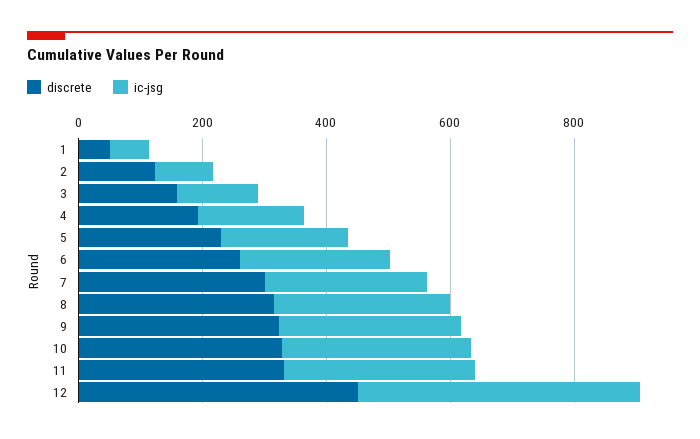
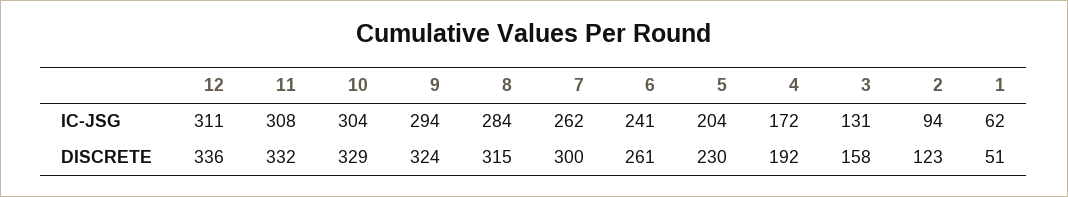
discrete, 12: 450 -> 336
ic-jsg, 12: 450 -> 311

